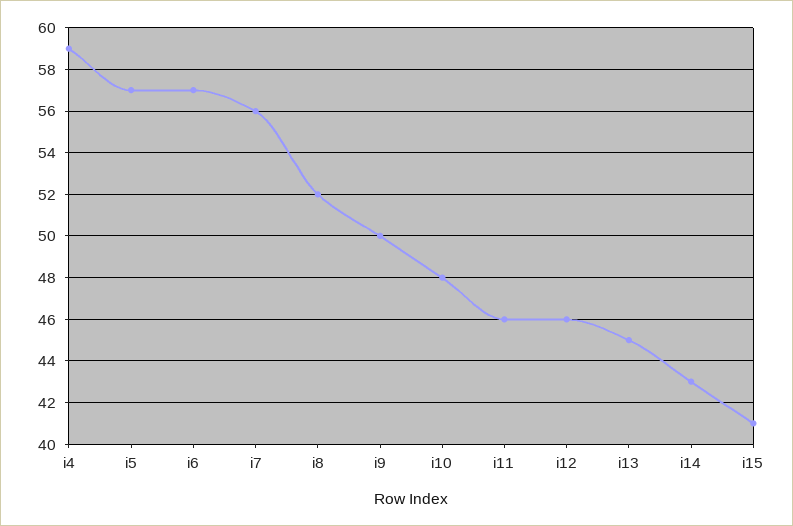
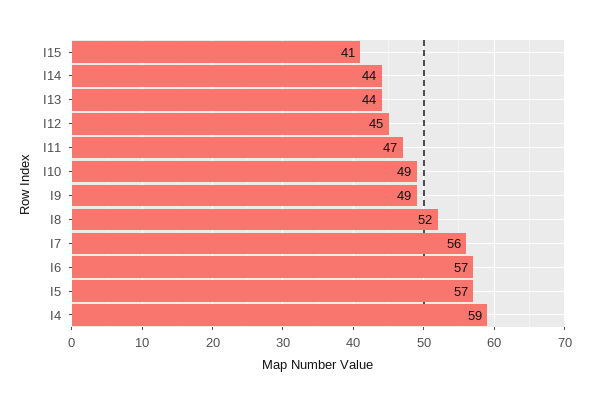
i9: 50 -> 49
i10: 48 -> 49
i11: 46 -> 47
i12: 46 -> 45
i13: 45 -> 44
i14: 43 -> 44

